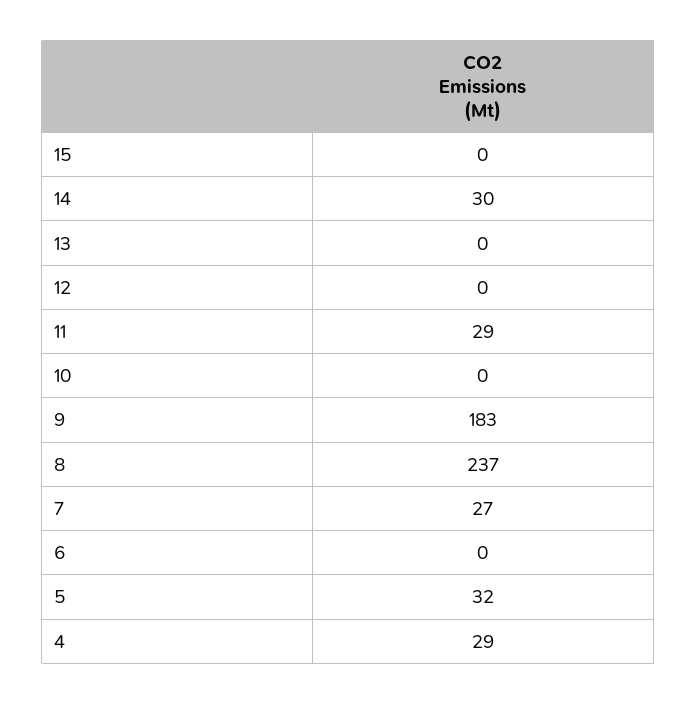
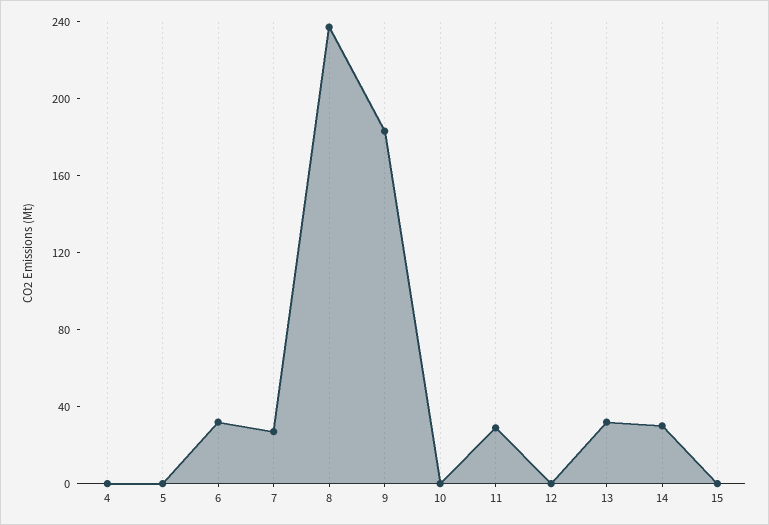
13: 0 -> 30
6: 0 -> 30
5: 32 -> 0
4: 29 -> 0

